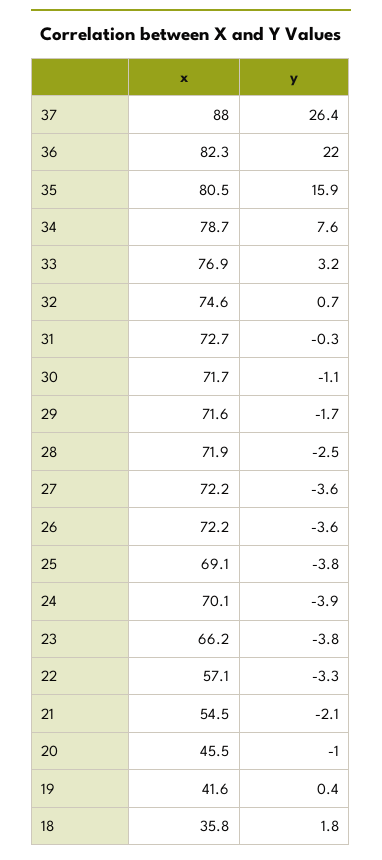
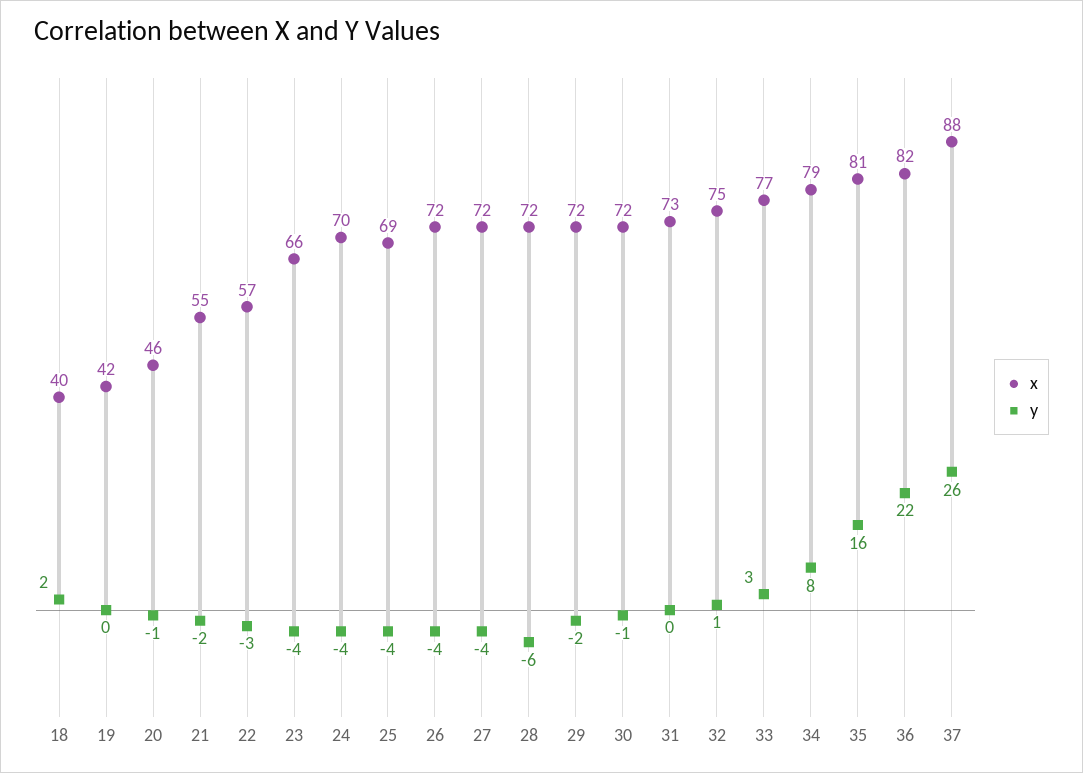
y, 28: -2.5 -> -6
x, 18: 35.8 -> 40

